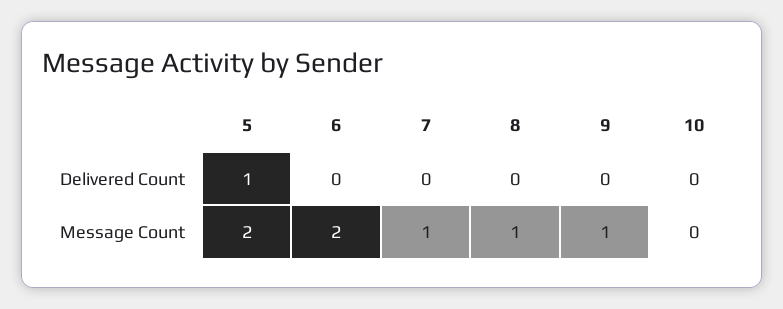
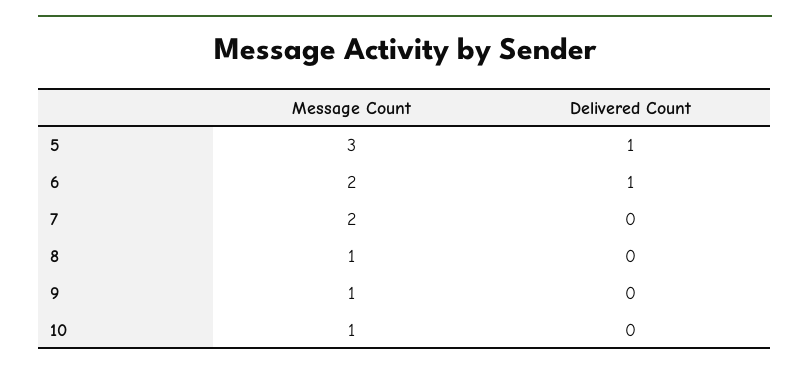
6, Delivered Count: 0 -> 1
5, Message Count: 2 -> 3
7, Message Count: 1 -> 2
10, Message Count: 0 -> 1

